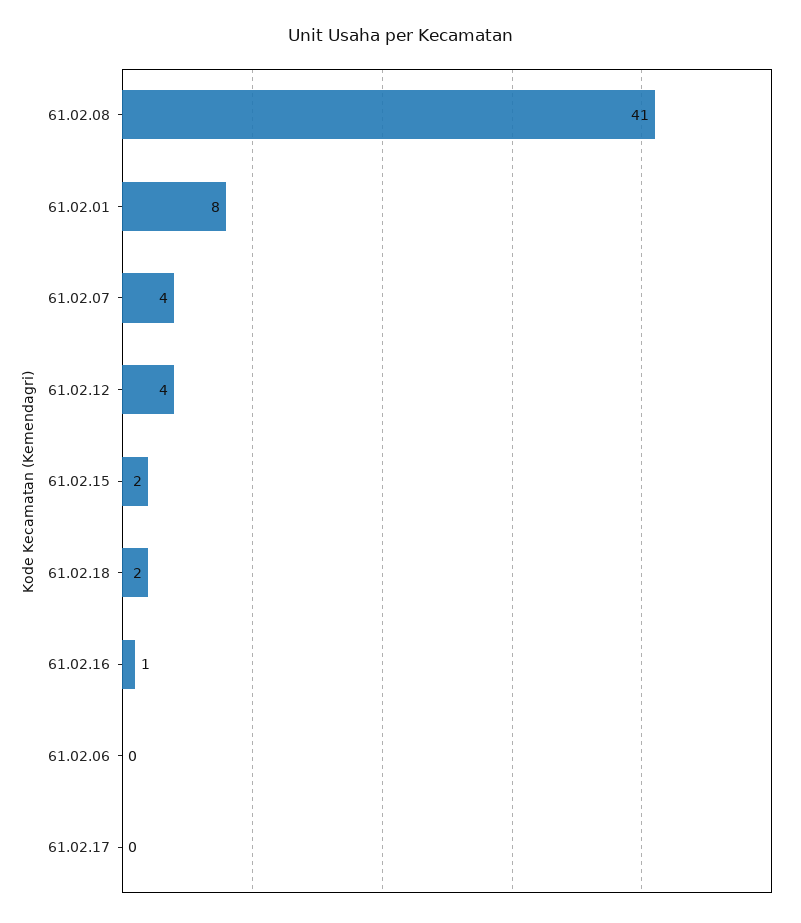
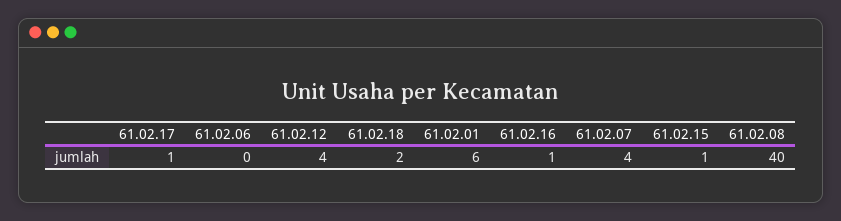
61.02.08: 41 -> 40
61.02.01: 8 -> 6
61.02.15: 2 -> 1
61.02.17: 0 -> 1

